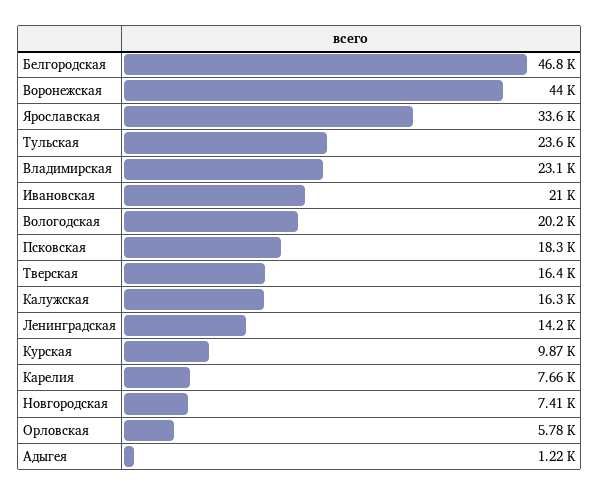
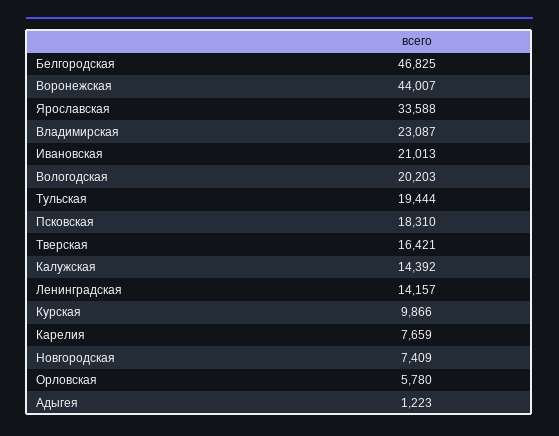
Тульская: 23600 -> 19444
Калужская: 16300 -> 14392

